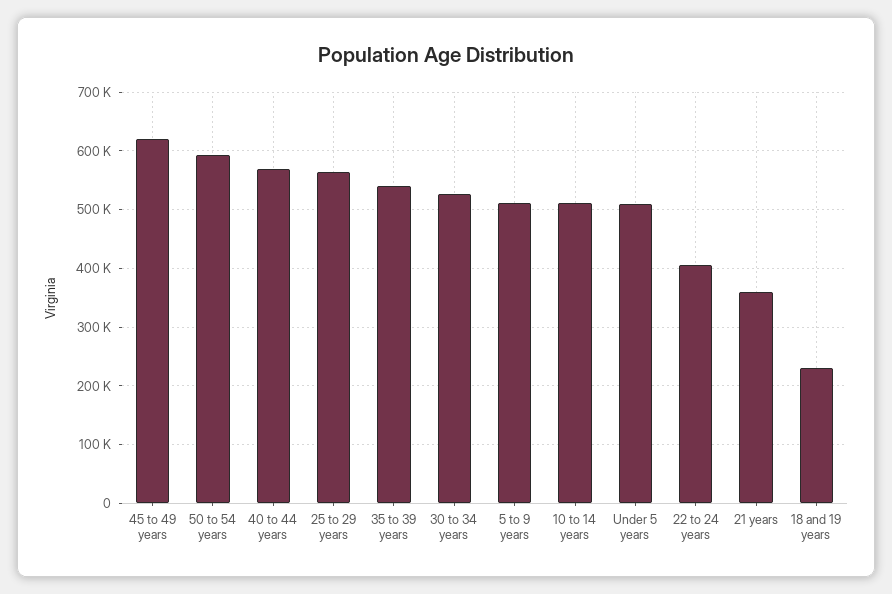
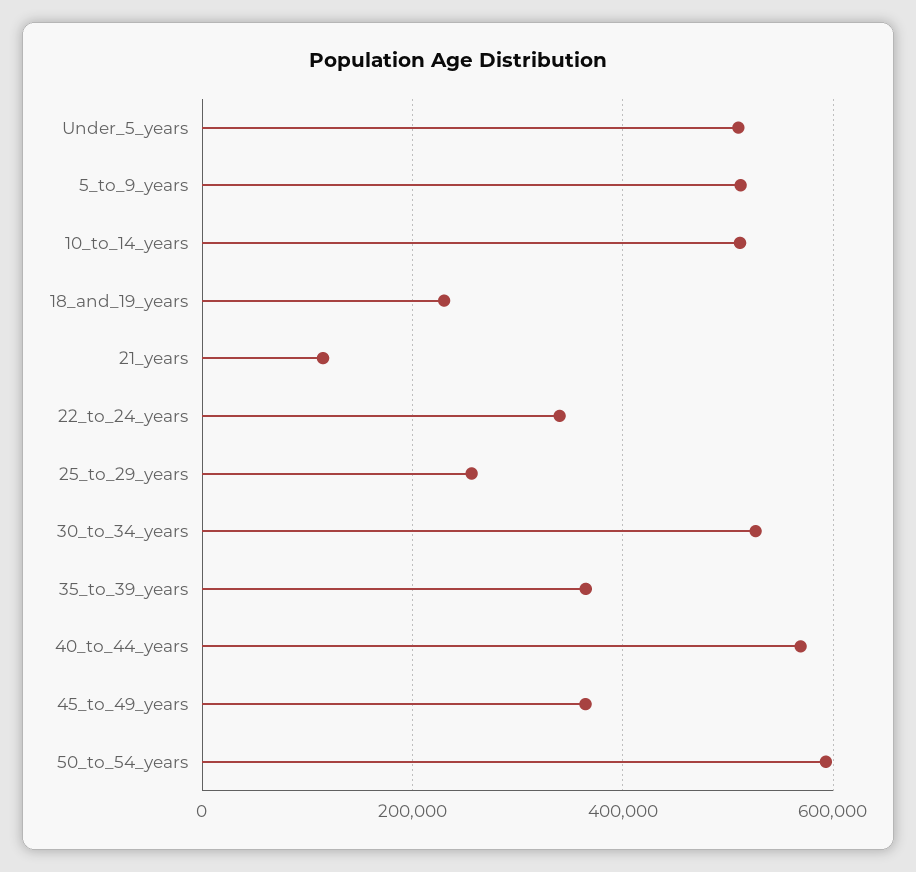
45 to 49 years: 620000 -> 360000
25 to 29 years: 560000 -> 260000
35 to 39 years: 540000 -> 360000
22 to 24 years: 400000 -> 340000
21 years: 360000 -> 120000

